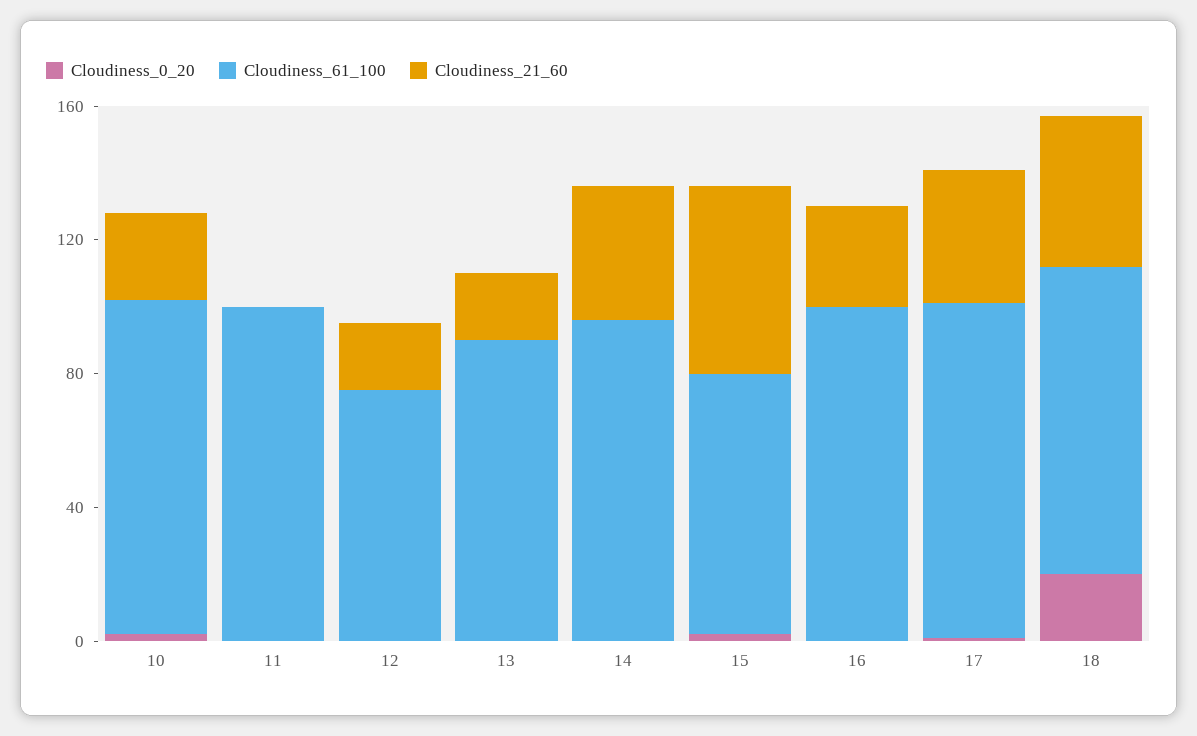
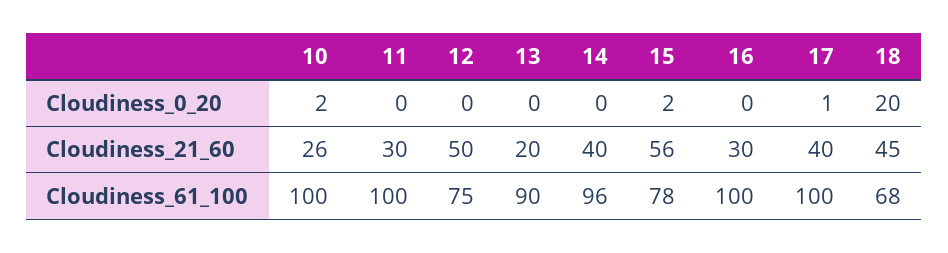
Cloudiness_21_60, 11: 0 -> 30
Cloudiness_21_60, 12: 20 -> 50
Cloudiness_61_100, 18: 90 -> 68

